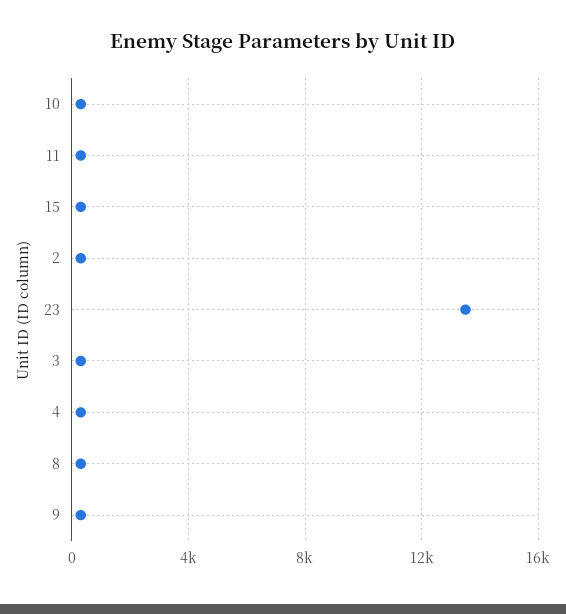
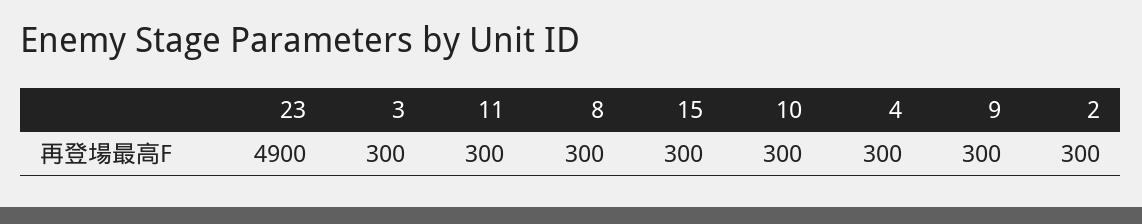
23: 13500 -> 4900

